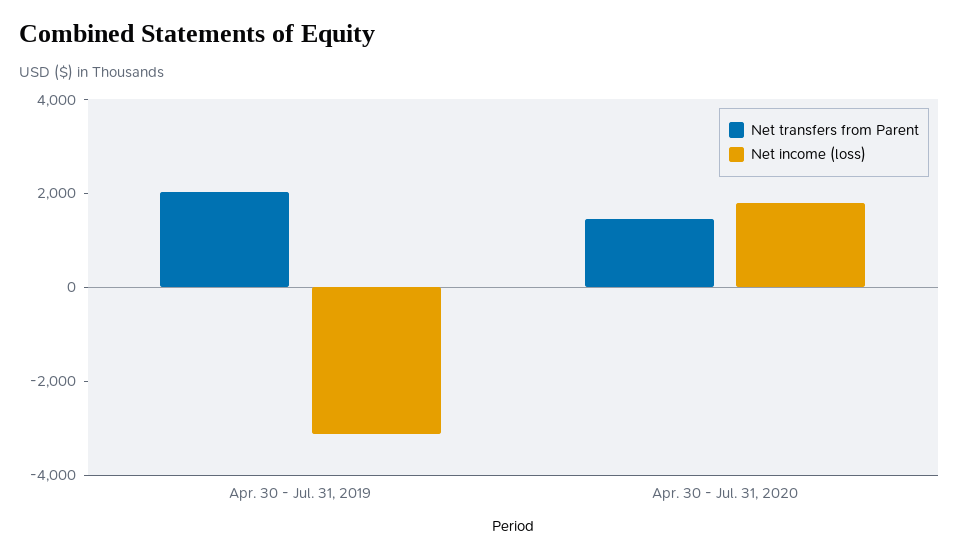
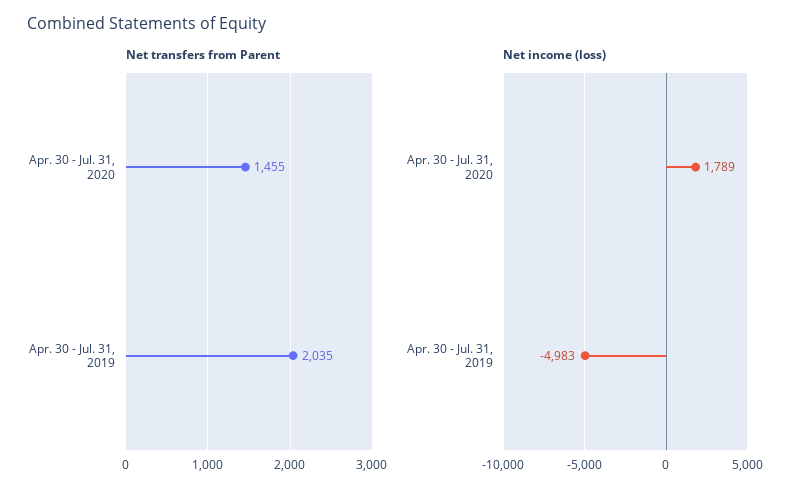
Net income (loss), Apr. 30 - Jul. 31, 2019: -3000 -> -4983

